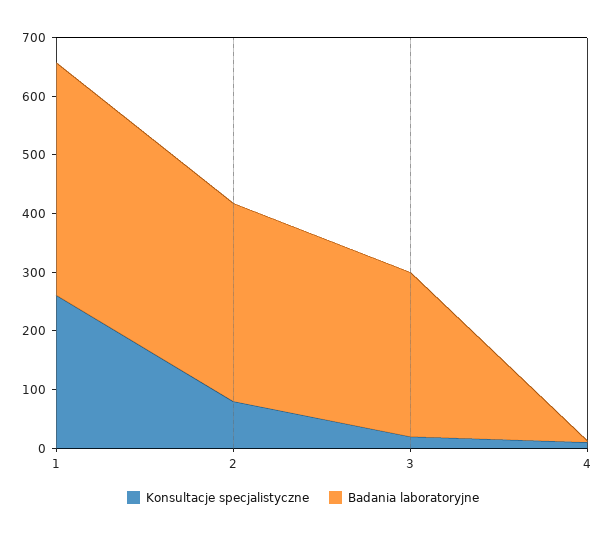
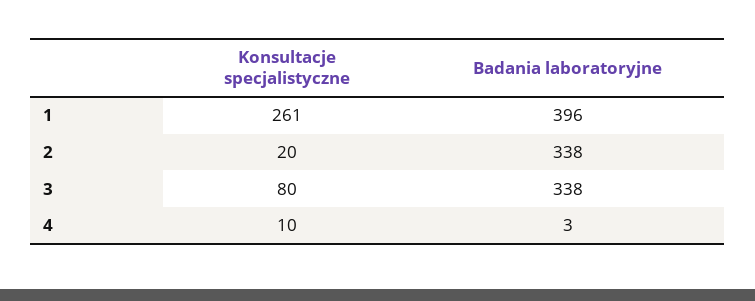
Konsultacje specjalistyczne, 2: 80 -> 20
Konsultacje specjalistyczne, 3: 20 -> 80
Badania laboratoryjne, 3: 280 -> 338

